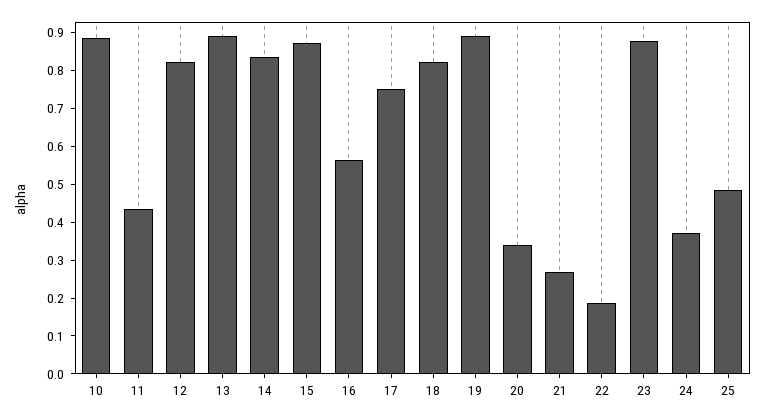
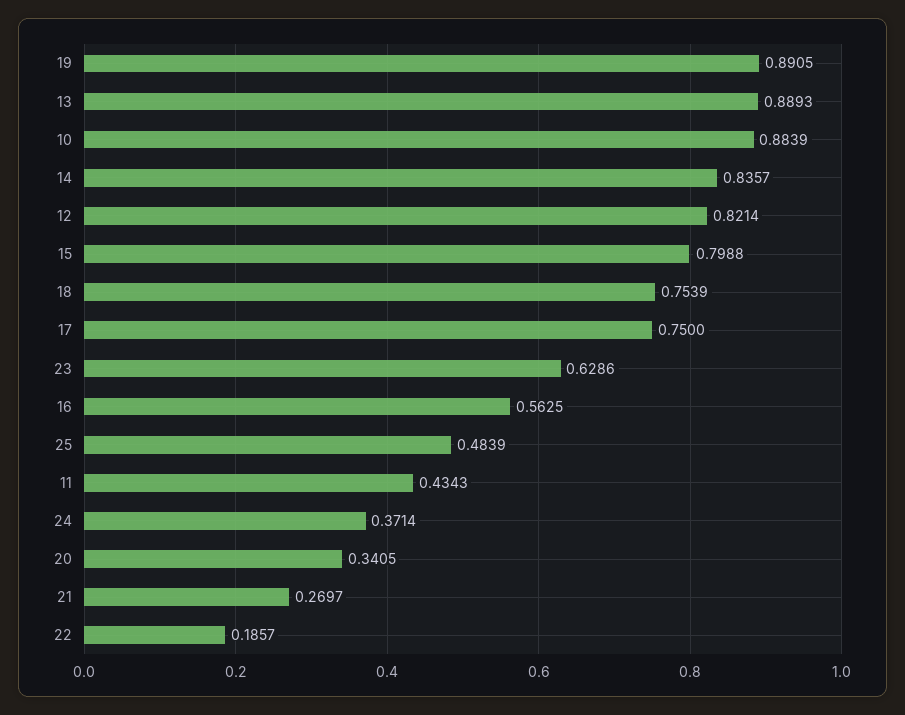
15: 0.875 -> 0.7988
18: 0.825 -> 0.7539
23: 0.875 -> 0.6286

